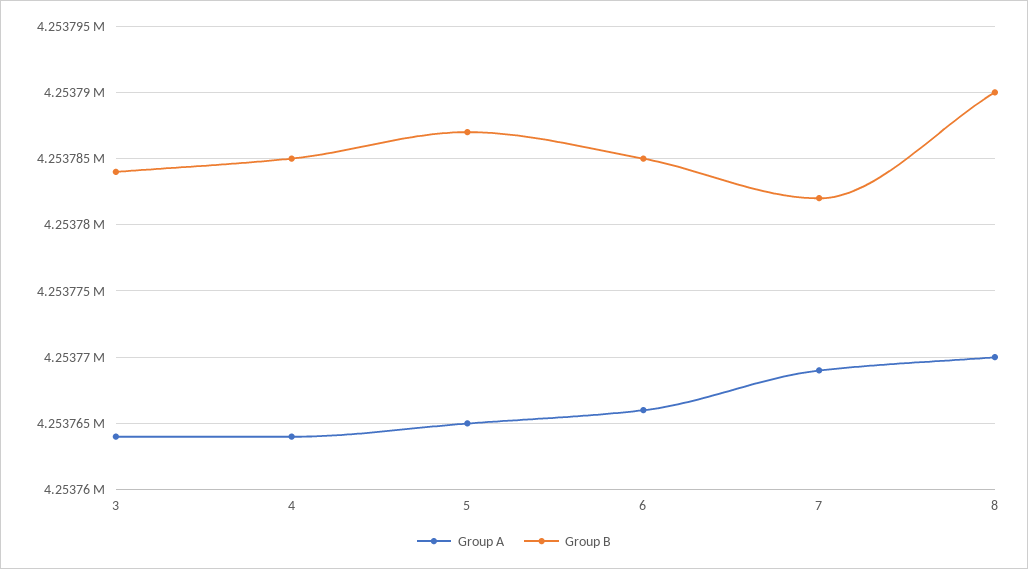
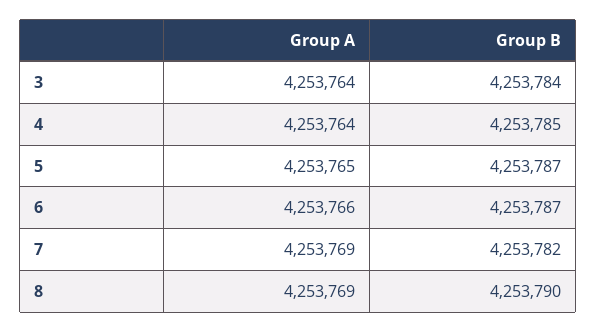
Group B, 6: 4253785 -> 4253787
Group A, 8: 4253770 -> 4253769

